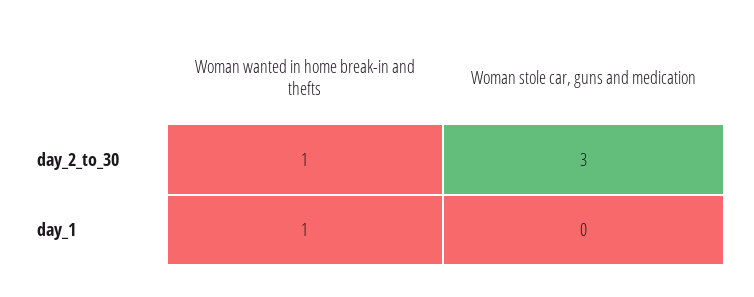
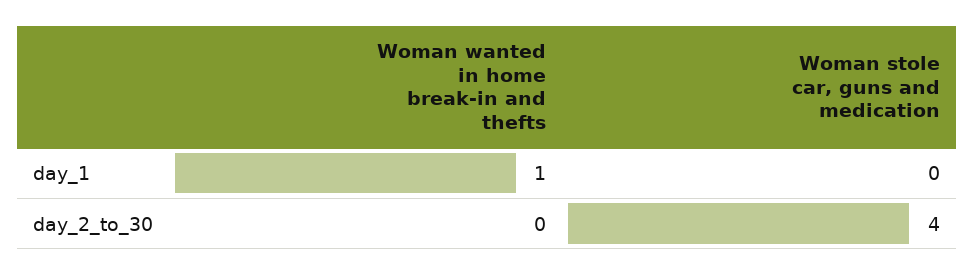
Woman wanted in home break-in and thefts, day_2_to_30: 1 -> 0
Woman stole car, guns and medication, day_2_to_30: 3 -> 4

